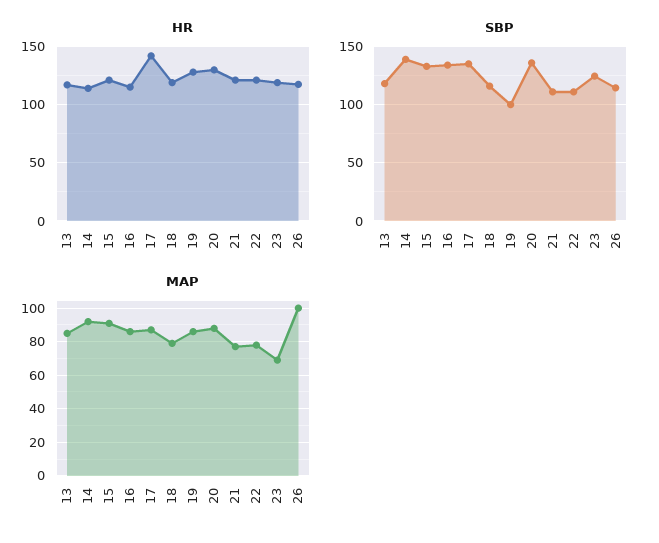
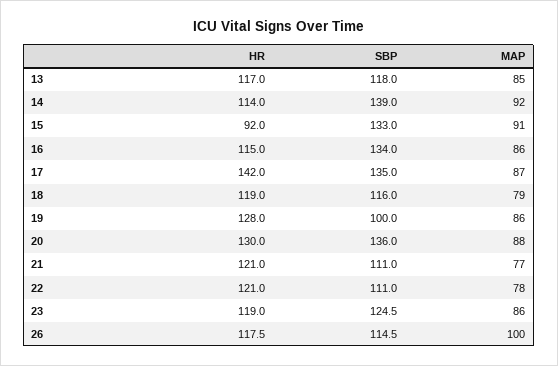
HR, 15: 120 -> 92
MAP, 23: 70 -> 86

